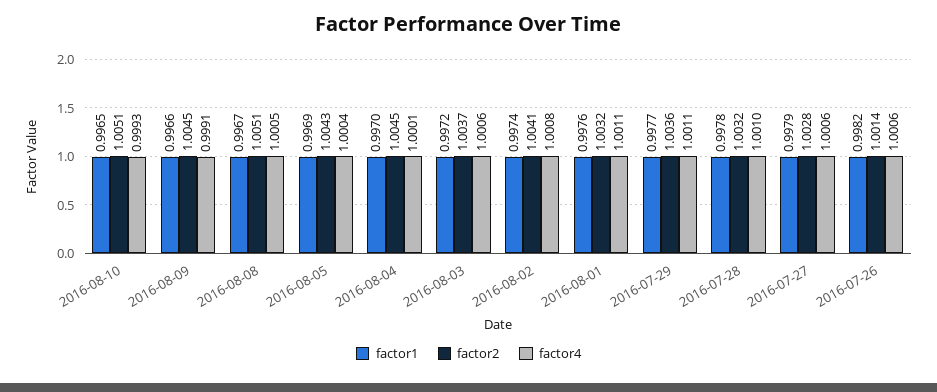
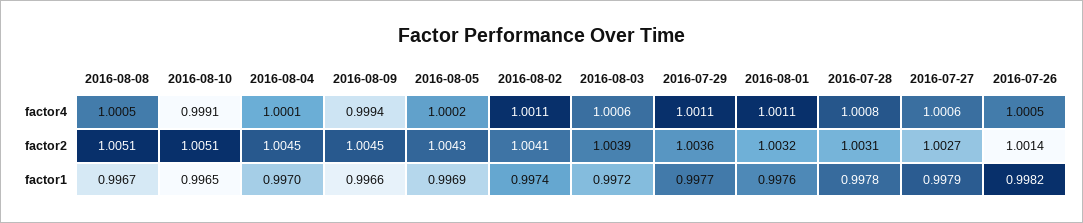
factor4, 2016-08-10: 0.9993 -> 0.9991
factor4, 2016-08-09: 0.9991 -> 0.9994
factor4, 2016-08-05: 1.0004 -> 1.0002
factor2, 2016-08-03: 1.0037 -> 1.0039
factor4, 2016-08-02: 1.0008 -> 1.0011
factor2, 2016-07-28: 1.0032 -> 1.0031
factor4, 2016-07-28: 1.001 -> 1.0008
factor2, 2016-07-27: 1.0028 -> 1.0027
factor4, 2016-07-26: 1.0006 -> 1.0005

